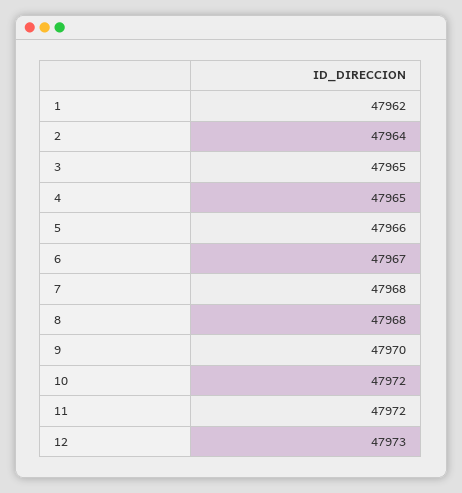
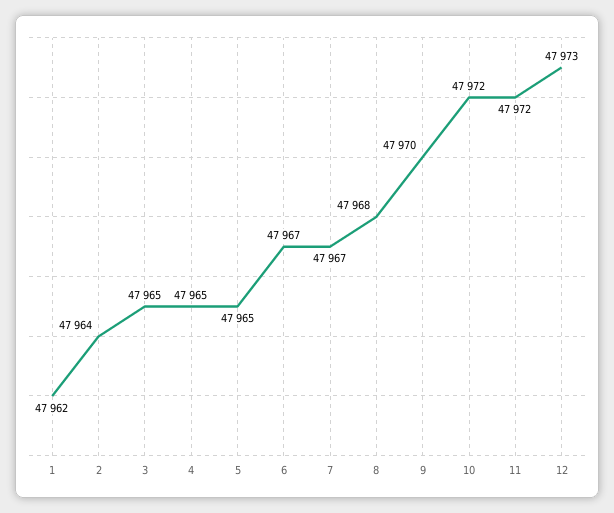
5: 47966 -> 47965
7: 47968 -> 47967

